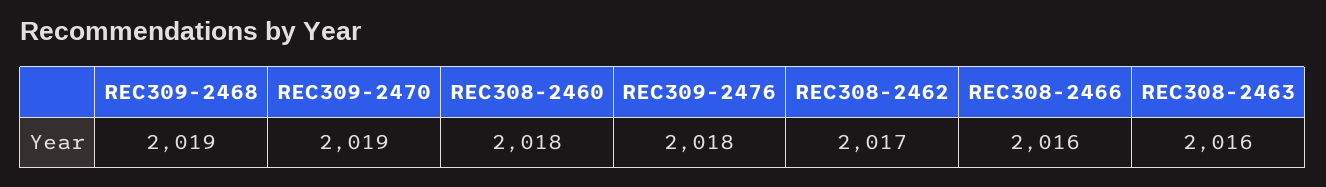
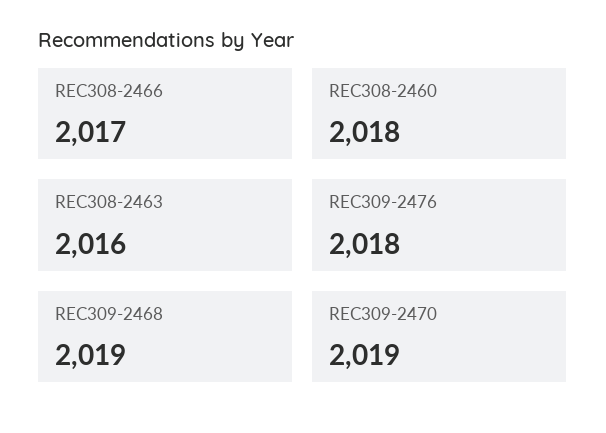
REC308-2462: 2017 -> none
REC308-2466: 2016 -> 2017

